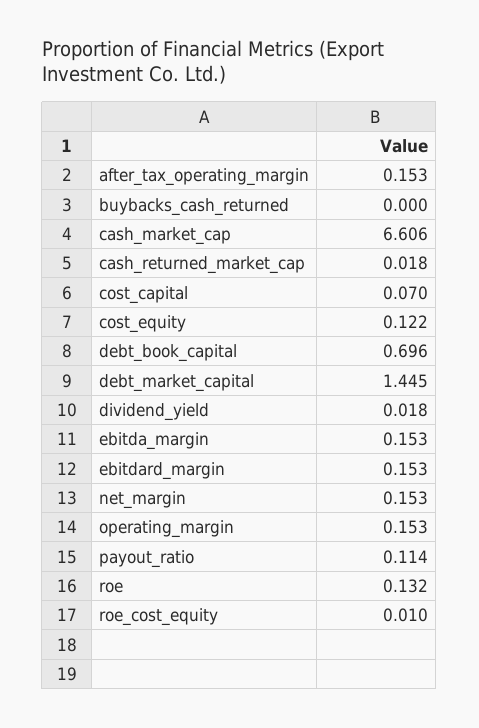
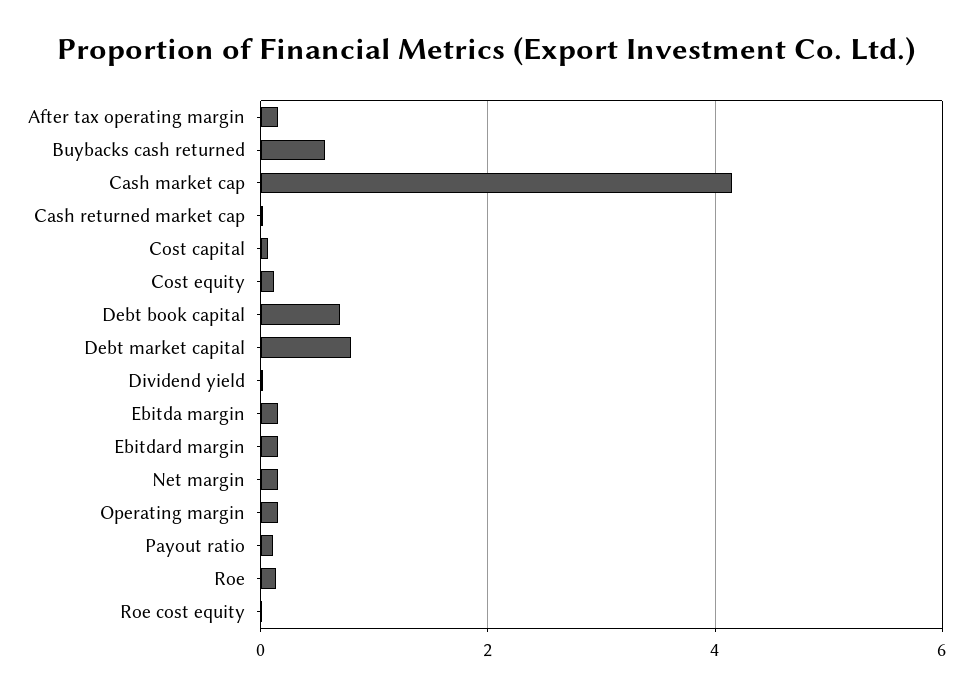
buybacks_cash_returned: 0 -> 0.6
cash_market_cap: 6.606 -> 4.2
debt_market_capital: 1.445 -> 0.8

